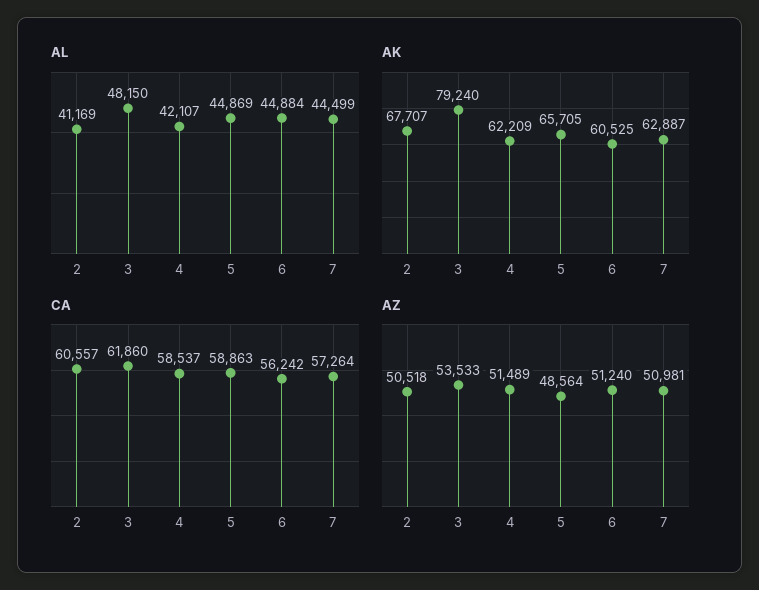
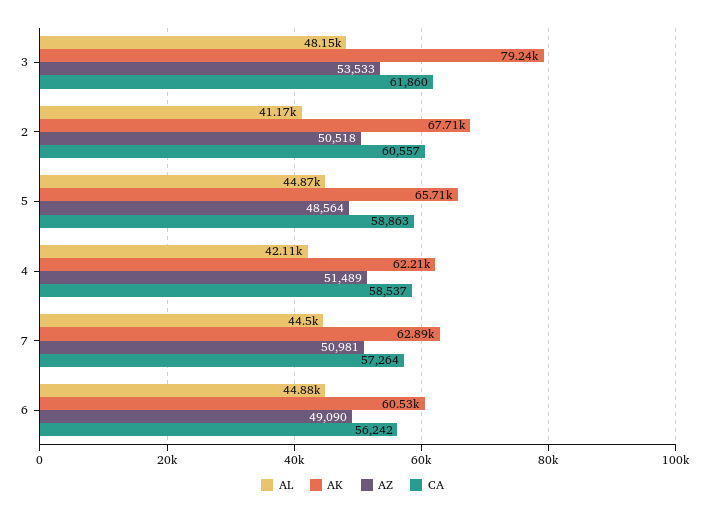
AZ, 6: 51240 -> 49090

